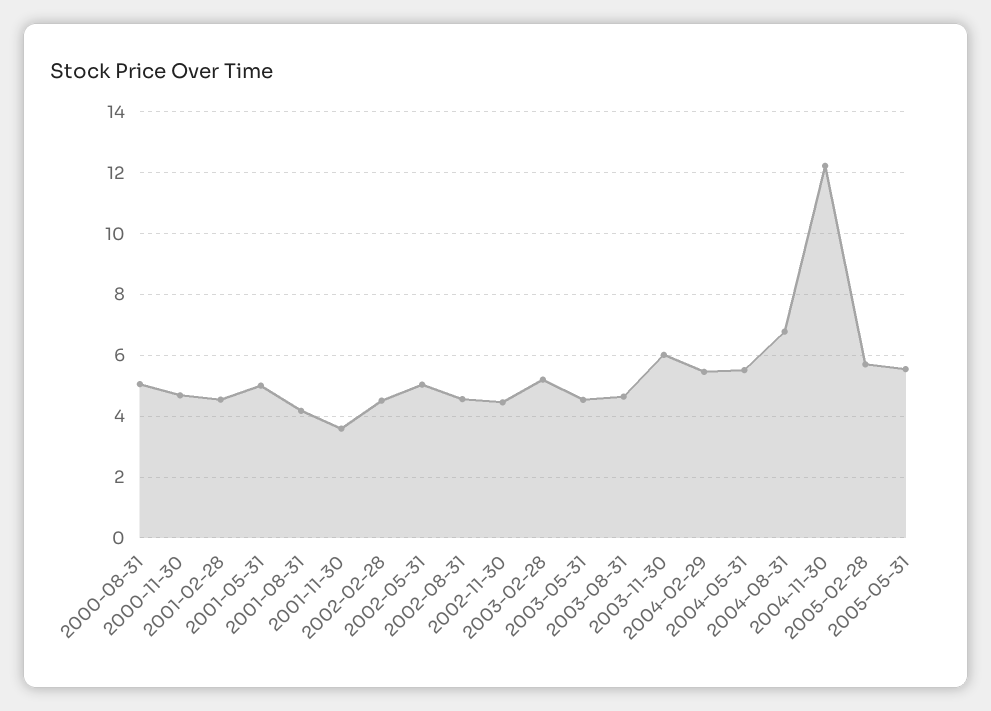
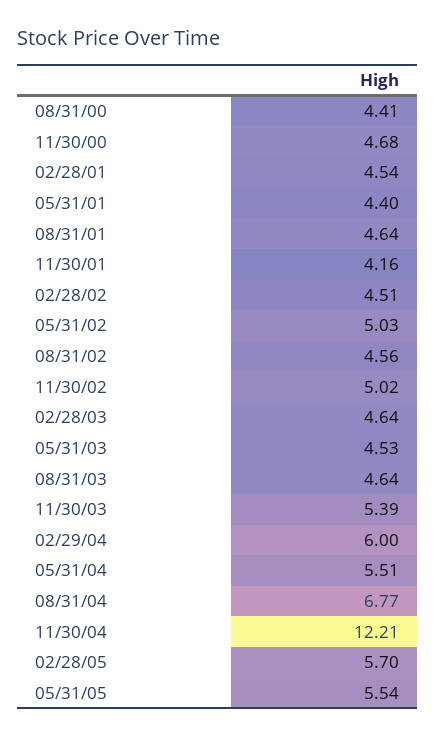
2000-08-31: 5 -> 4.41
2001-05-31: 5 -> 4.4
2001-08-31: 4.2 -> 4.64
2001-11-30: 3.6 -> 4.16
2002-11-30: 4.4 -> 5.02
2003-02-28: 5.2 -> 4.64
2003-11-30: 6 -> 5.39
2004-02-29: 5.4 -> 6

